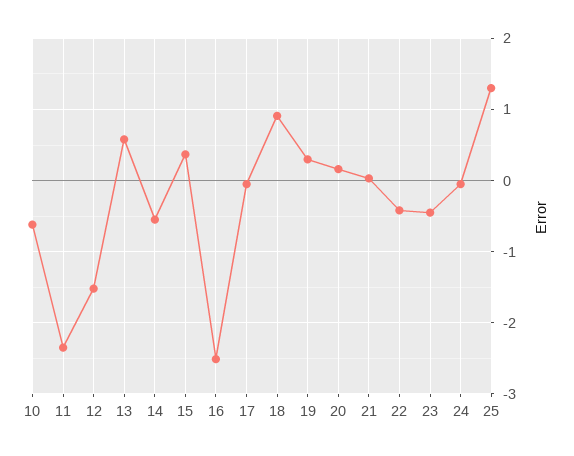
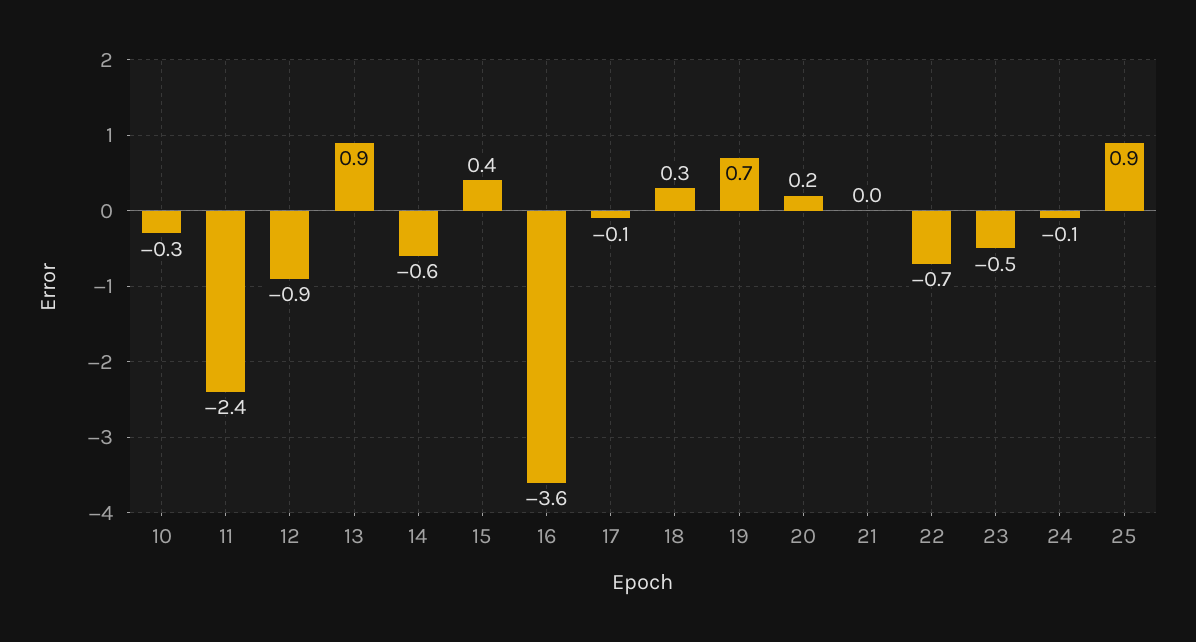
10: -0.6 -> -0.3
12: -1.5 -> -0.9
13: 0.6 -> 0.9
16: -2.5 -> -3.6
18: 0.9 -> 0.3
19: 0.3 -> 0.7
22: -0.4 -> -0.7
25: 1.3 -> 0.9

